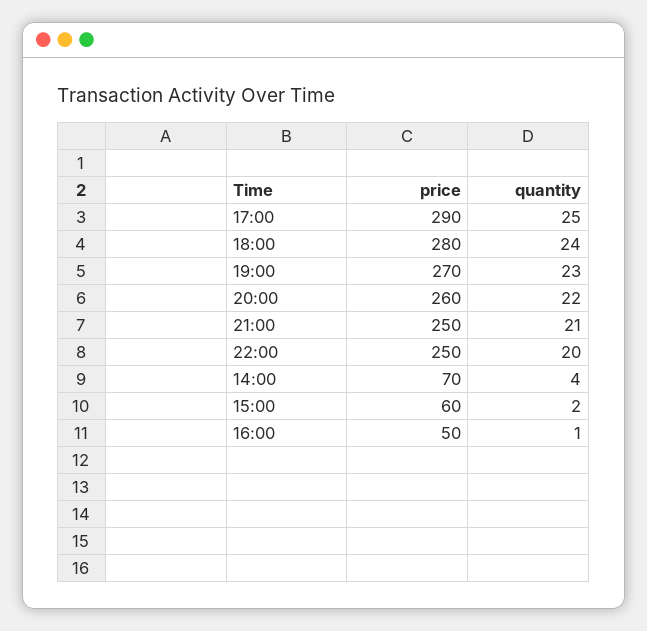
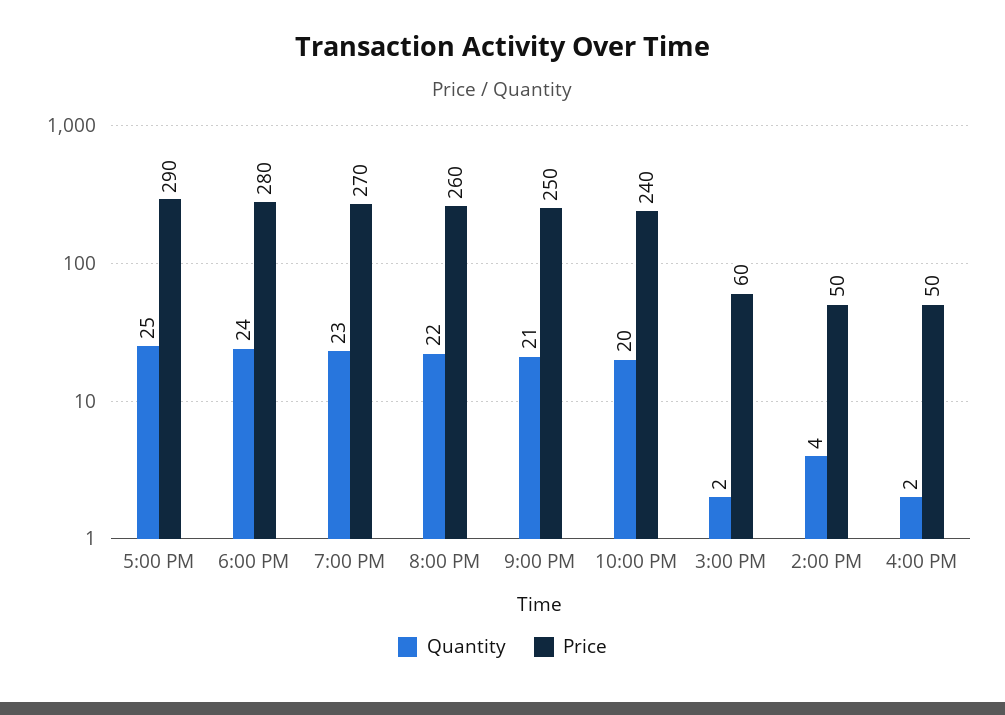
price, 22:00: 250 -> 240
price, 14:00: 70 -> 50
quantity, 16:00: 1 -> 2

